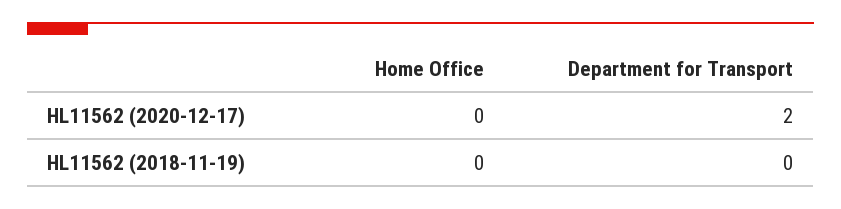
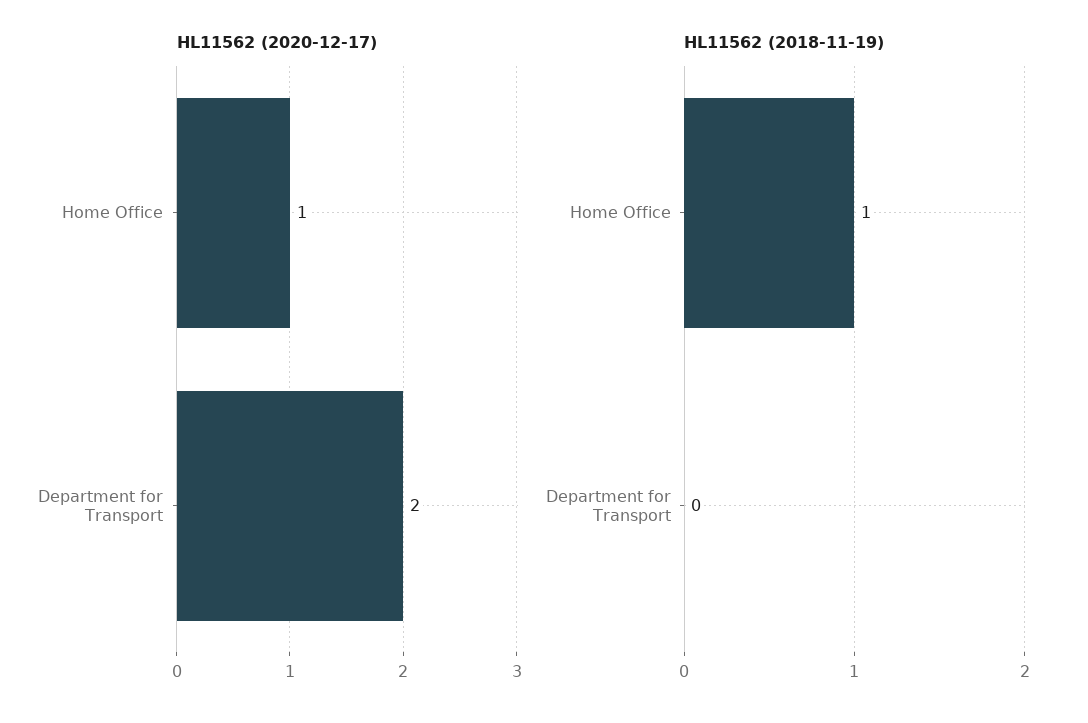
HL11562 (2020-12-17), Home Office: 0 -> 1
HL11562 (2018-11-19), Home Office: 0 -> 1

